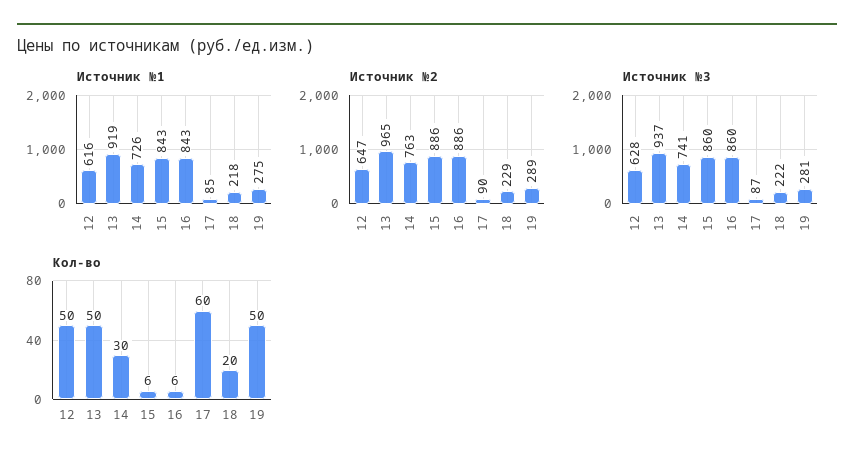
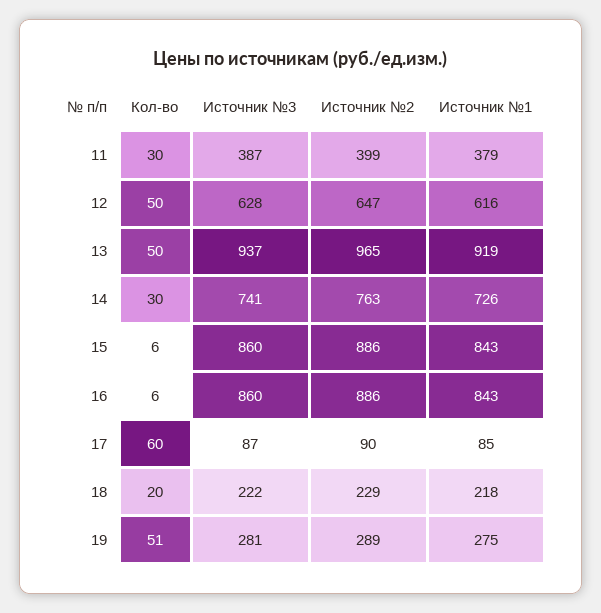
Кол-во, 19: 50 -> 51
Кол-во, 11: none -> 30
Источник №3, 11: none -> 387
Источник №2, 11: none -> 399
Источник №1, 11: none -> 379

